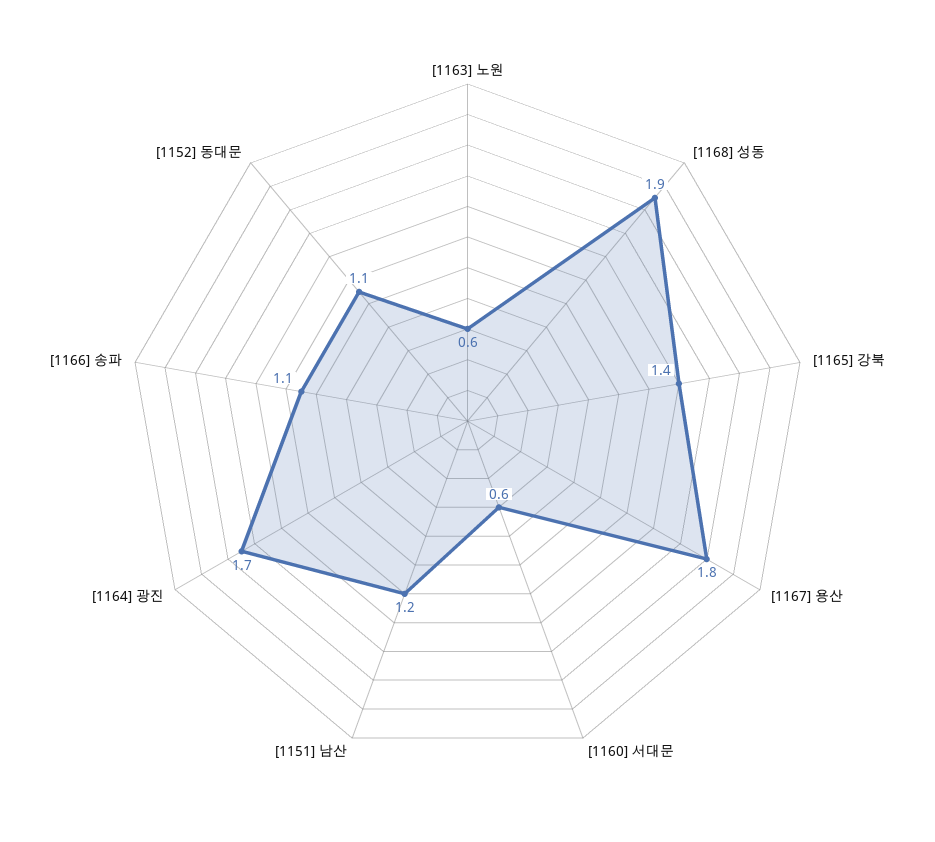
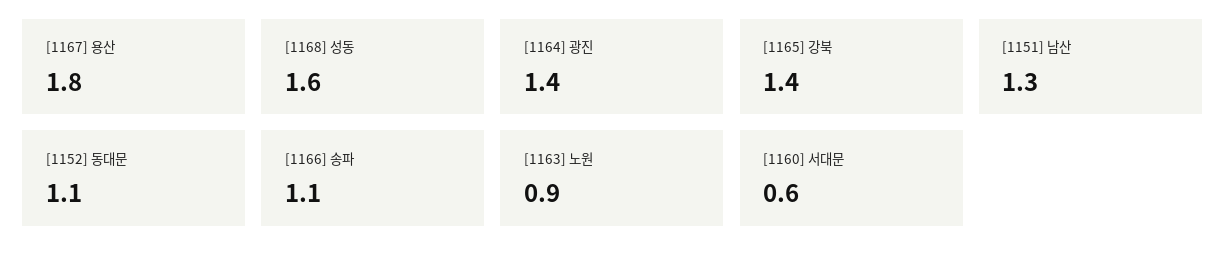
[1163] 노원: 0.6 -> 0.9
[1168] 성동: 1.9 -> 1.6
[1151] 남산: 1.2 -> 1.3
[1164] 광진: 1.7 -> 1.4

